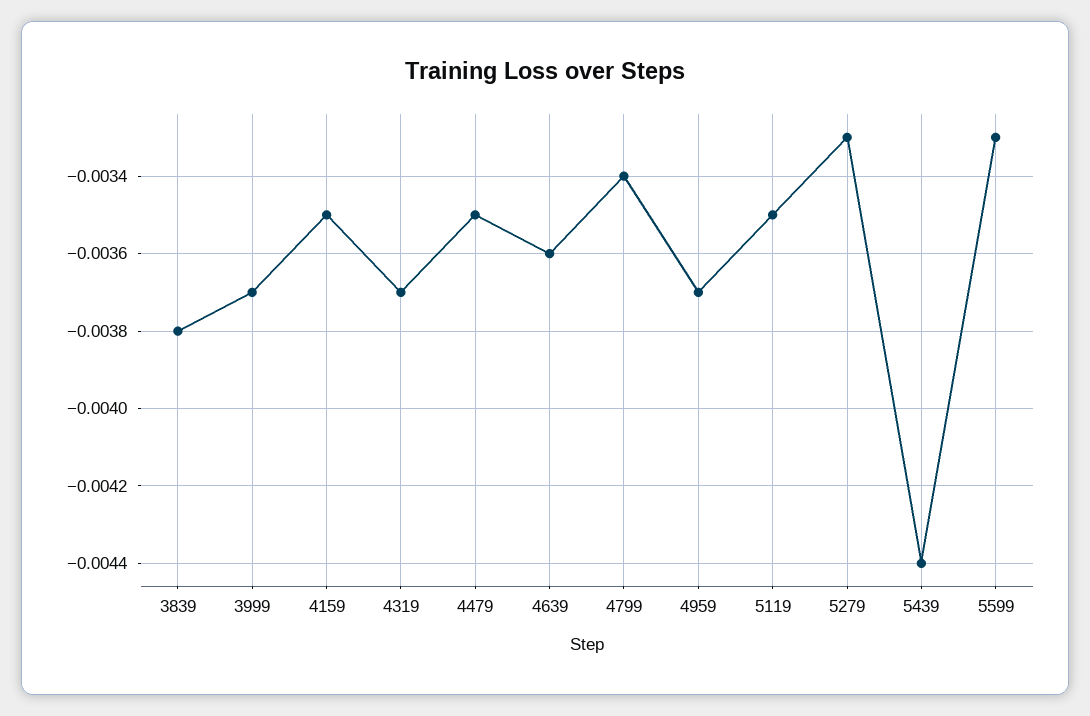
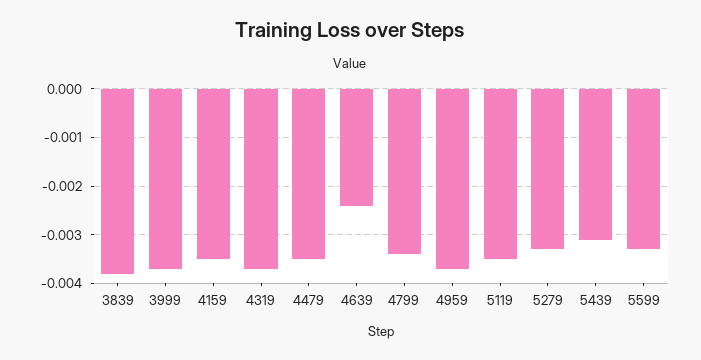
4639: -0.0036 -> -0.0025
5439: -0.0044 -> -0.003

